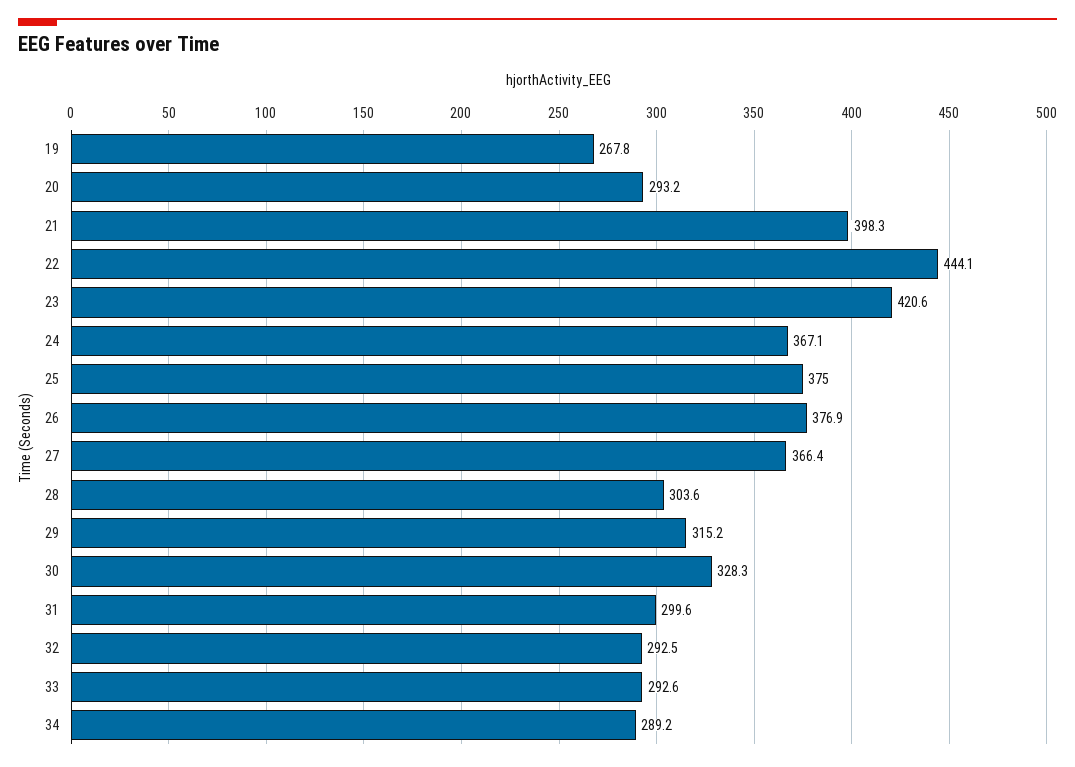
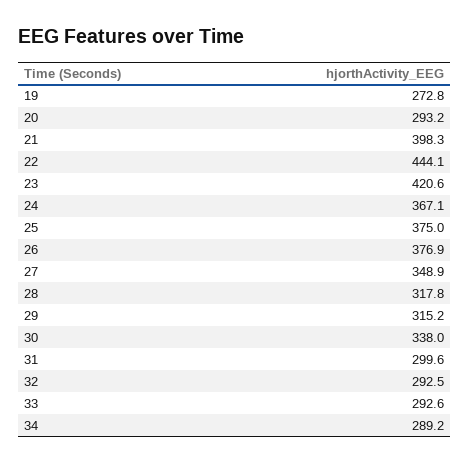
19: 267.8 -> 272.8
27: 366.4 -> 348.9
28: 303.6 -> 317.8
30: 328.3 -> 338

